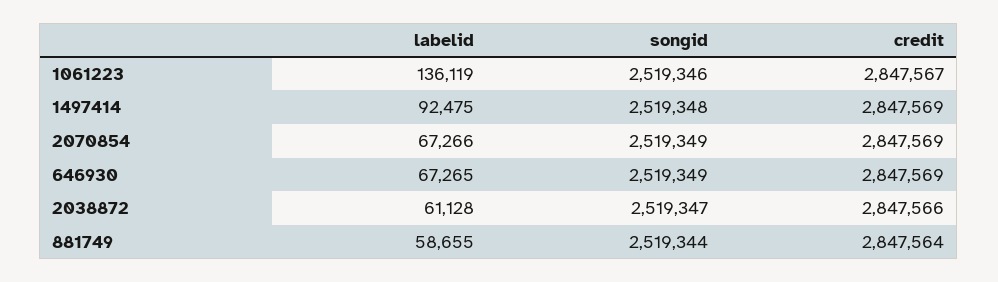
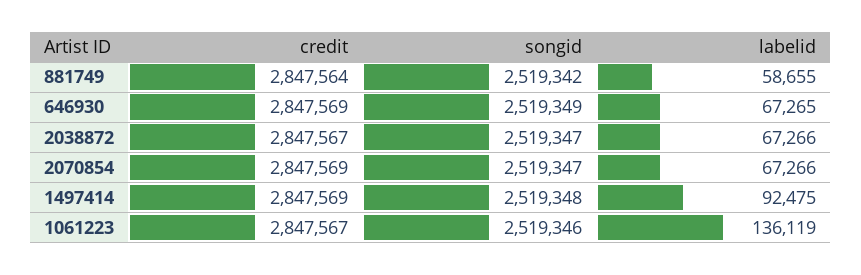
songid, 2070854: 2519349 -> 2519347
labelid, 2038872: 61128 -> 67266
credit, 2038872: 2847566 -> 2847567
songid, 881749: 2519344 -> 2519342

